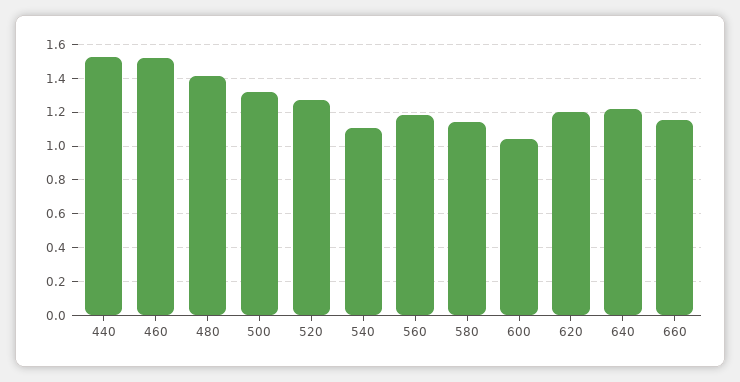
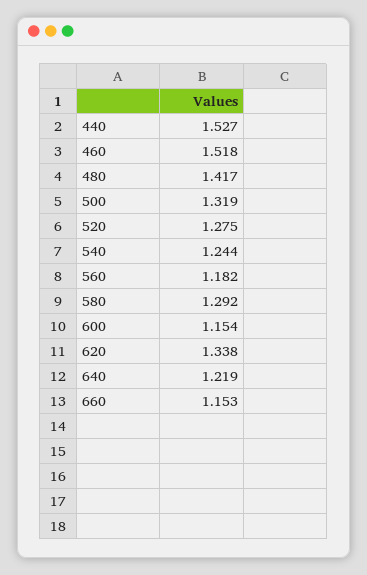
540: 1.1 -> 1.244
580: 1.15 -> 1.292
600: 1.05 -> 1.154
620: 1.2 -> 1.338

